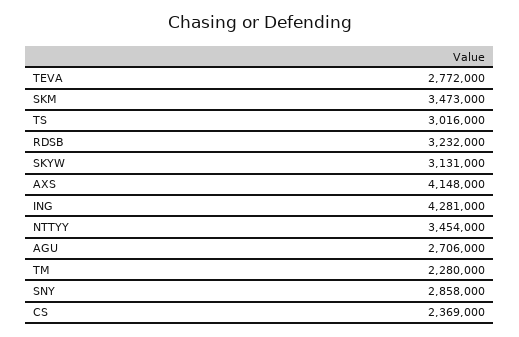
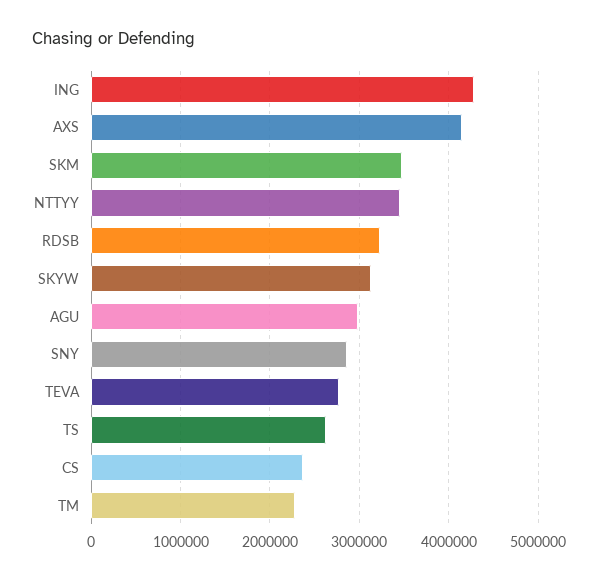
TS: 3016000 -> 2600000
AGU: 2706000 -> 3000000

